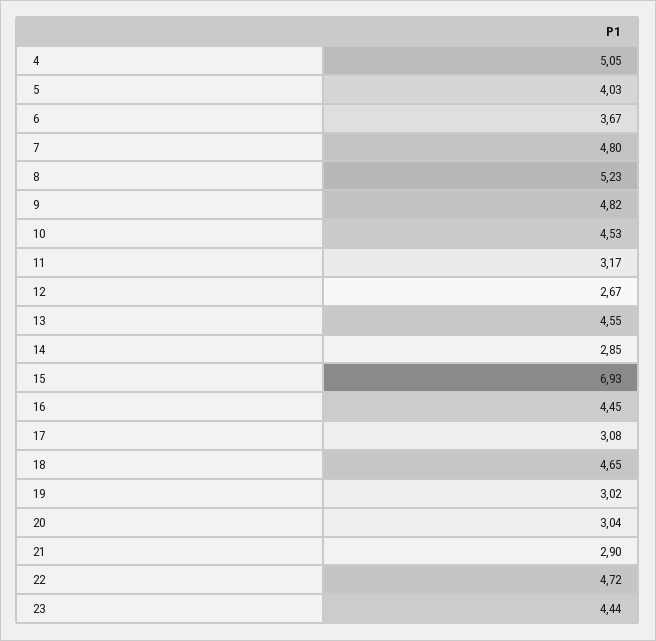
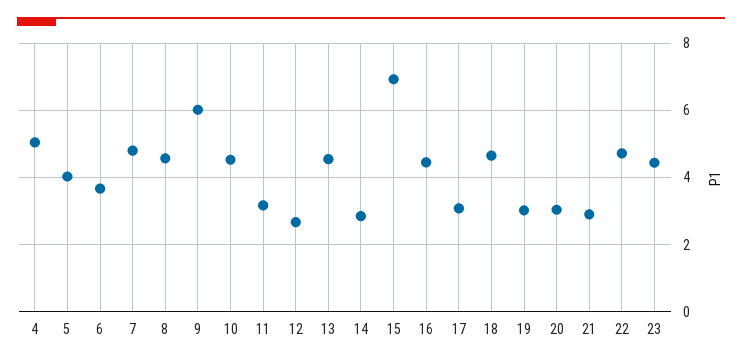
8: 5.23 -> 4.6
9: 4.82 -> 6

